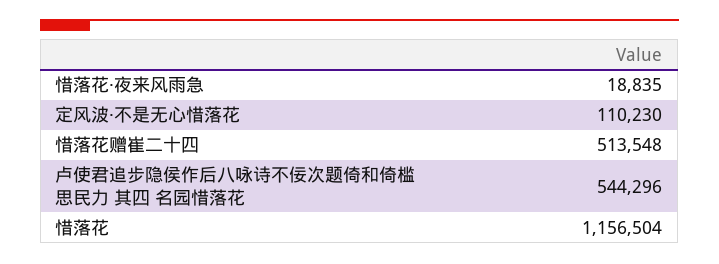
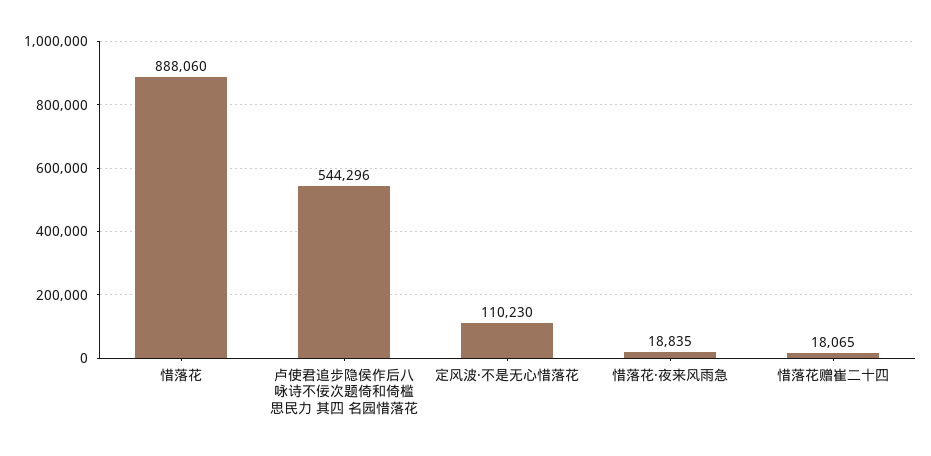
惜落花赠崔二十四: 513548 -> 18065
惜落花: 1156504 -> 888060

